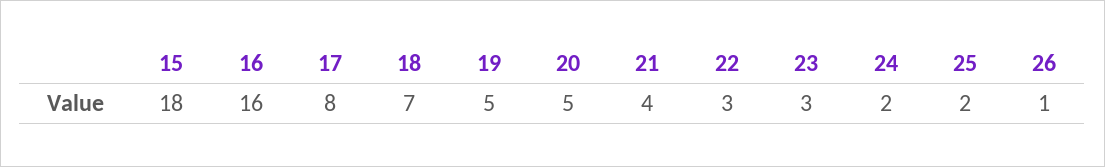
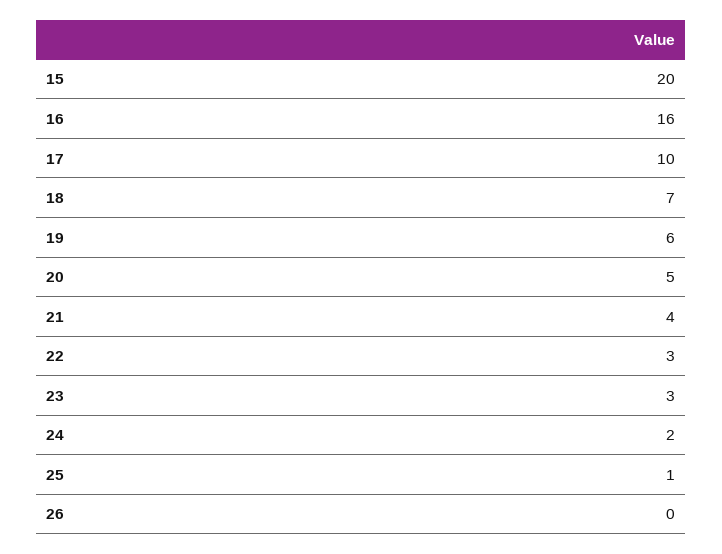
15: 18 -> 20
17: 8 -> 10
19: 5 -> 6
25: 2 -> 1
26: 1 -> 0

